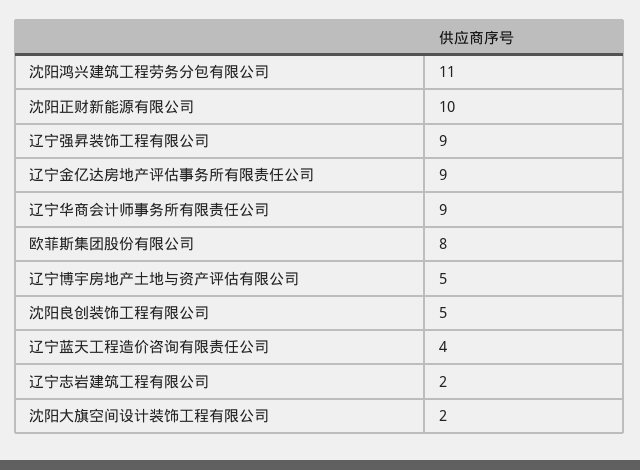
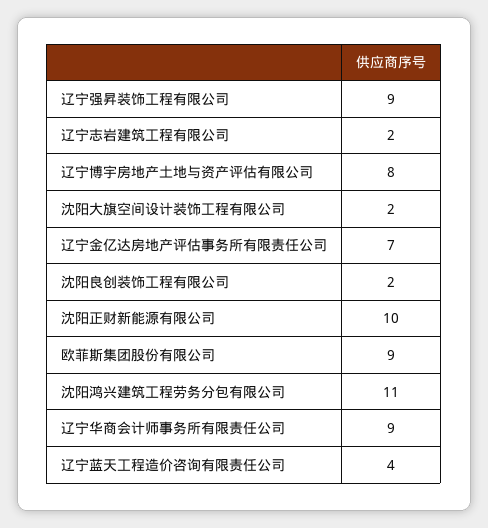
辽宁金亿达房地产评估事务所有限责任公司: 9 -> 7
欧菲斯集团股份有限公司: 8 -> 9
辽宁博宇房地产土地与资产评估有限公司: 5 -> 8
沈阳良创装饰工程有限公司: 5 -> 2

